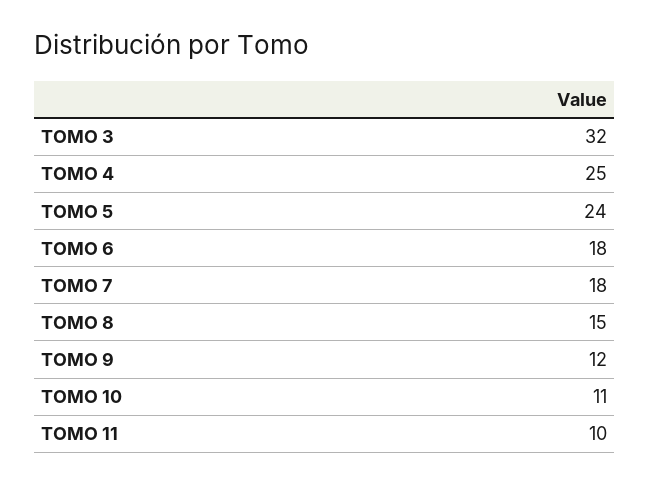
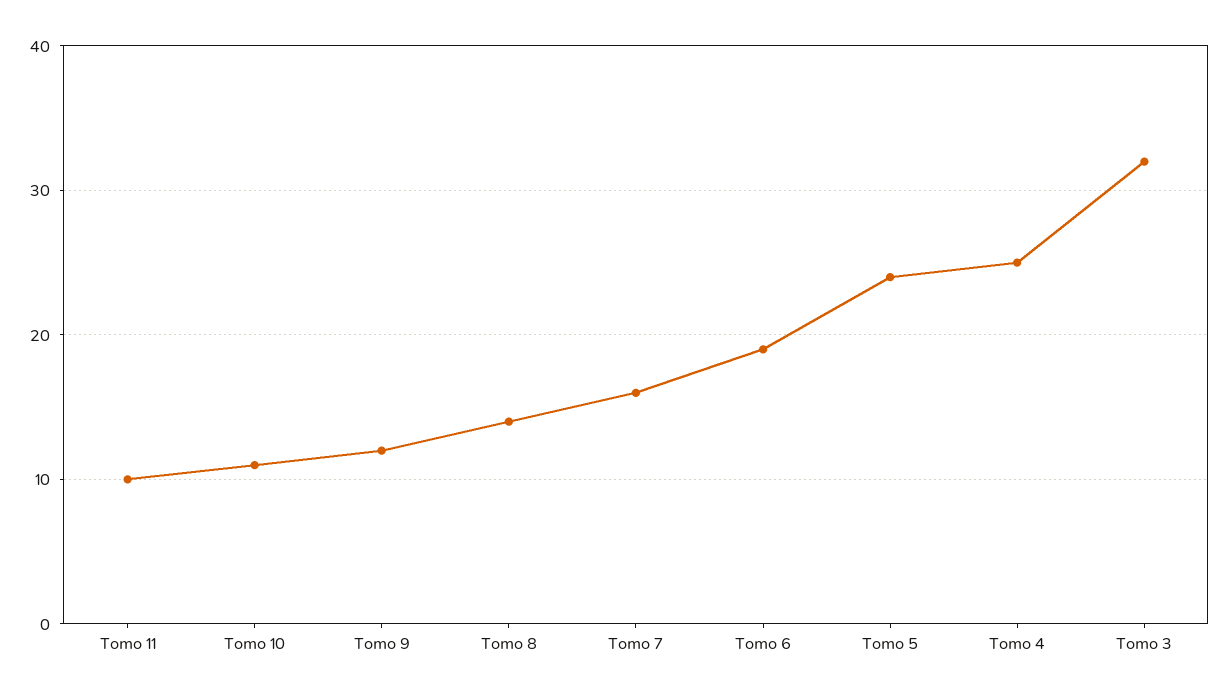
TOMO 6: 18 -> 19
TOMO 7: 18 -> 16
TOMO 8: 15 -> 14

